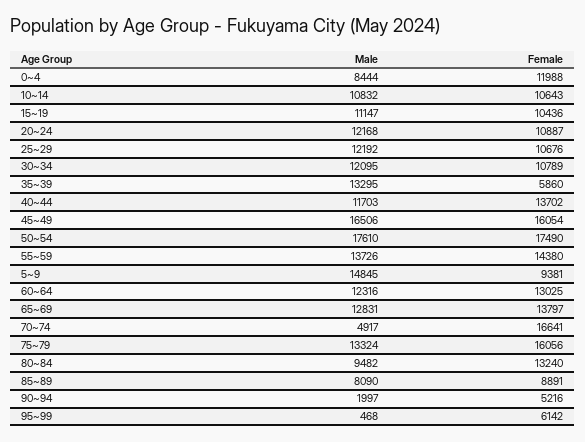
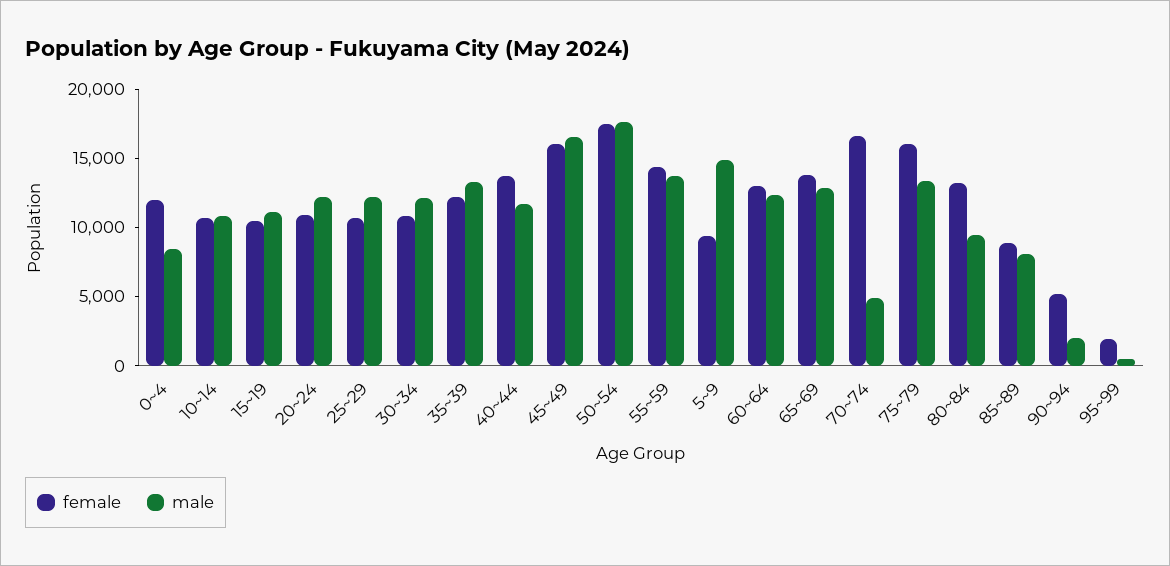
Female, 35~39: 5860 -> 12000
Female, 95~99: 6142 -> 2000

